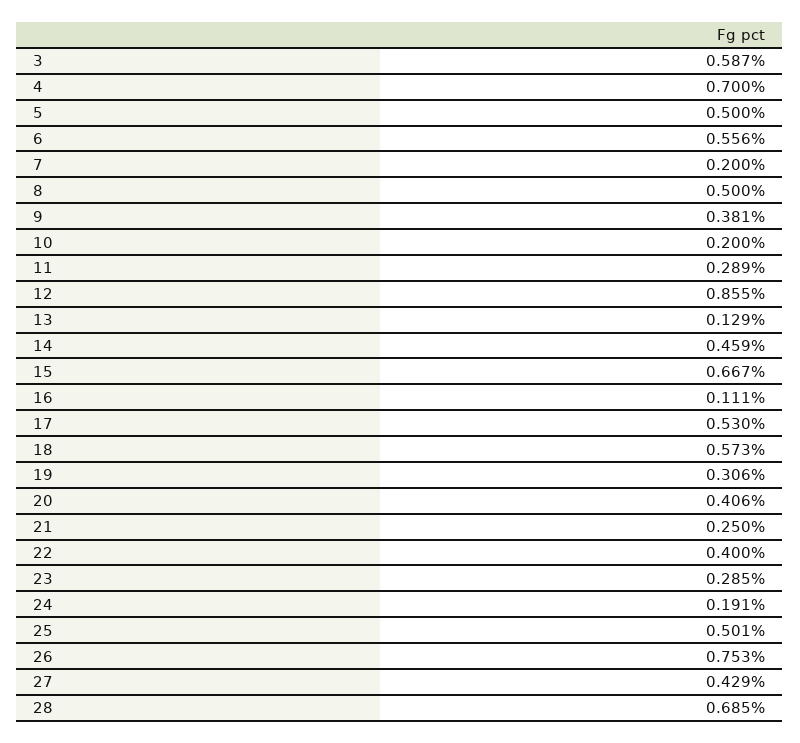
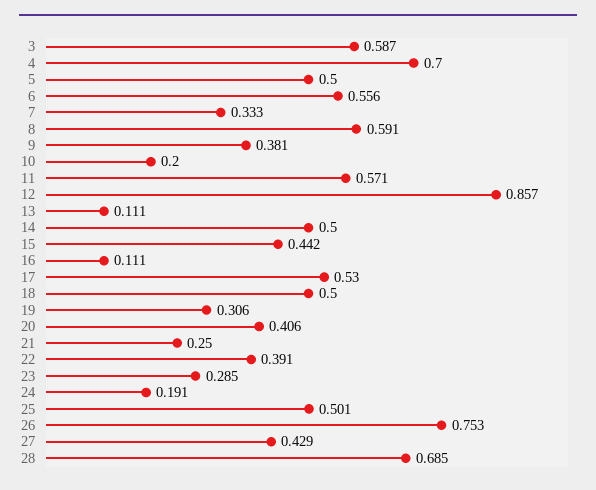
7: 0.2 -> 0.333
8: 0.5 -> 0.591
11: 0.289 -> 0.571
12: 0.855 -> 0.857
13: 0.129 -> 0.111
14: 0.459 -> 0.5
15: 0.667 -> 0.442
18: 0.573 -> 0.5
22: 0.4 -> 0.391

